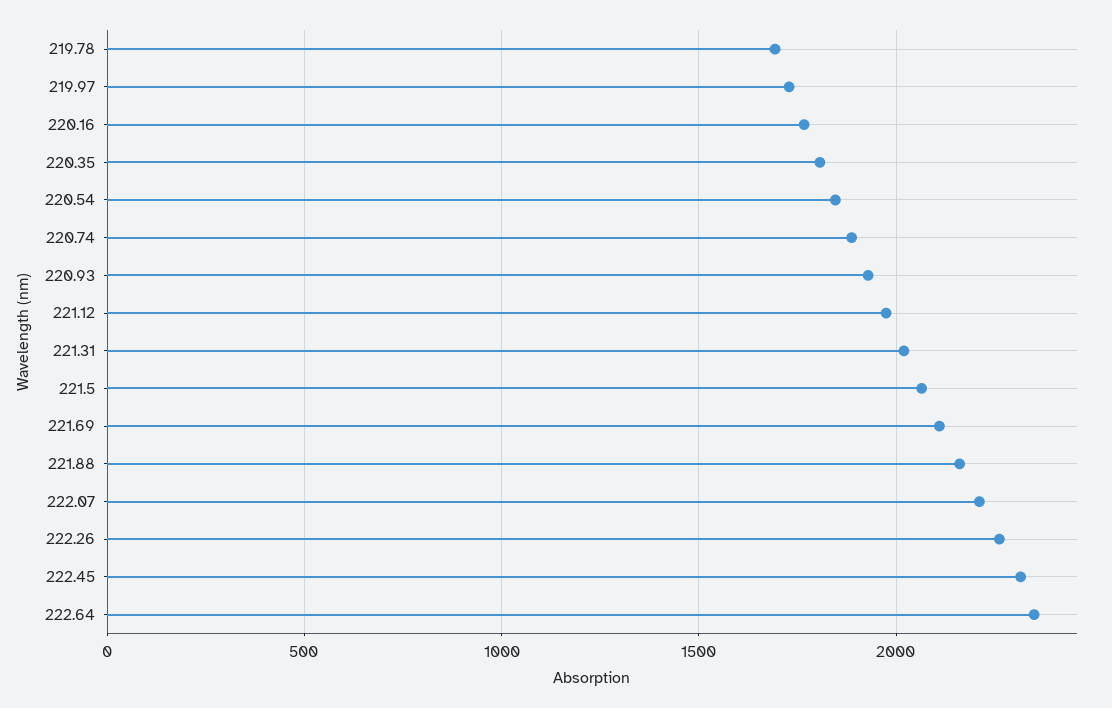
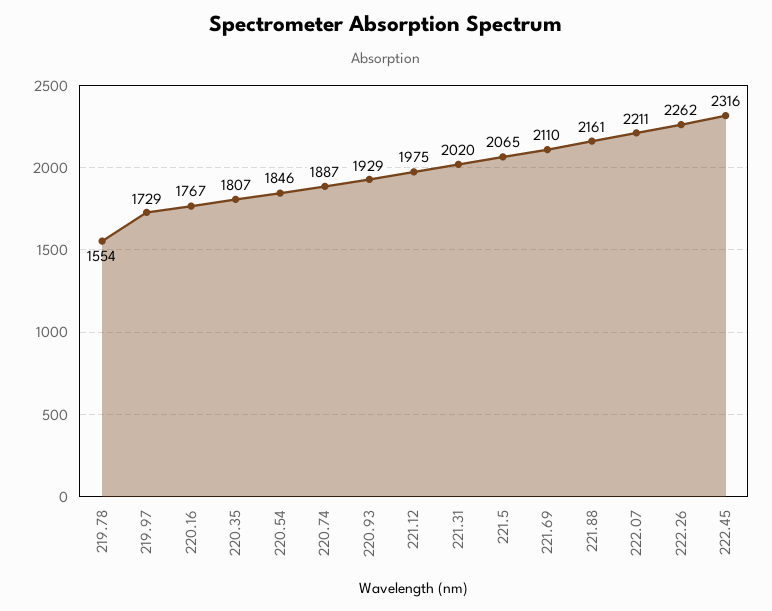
219.78: 1700 -> 1554
222.64: 2350 -> none

